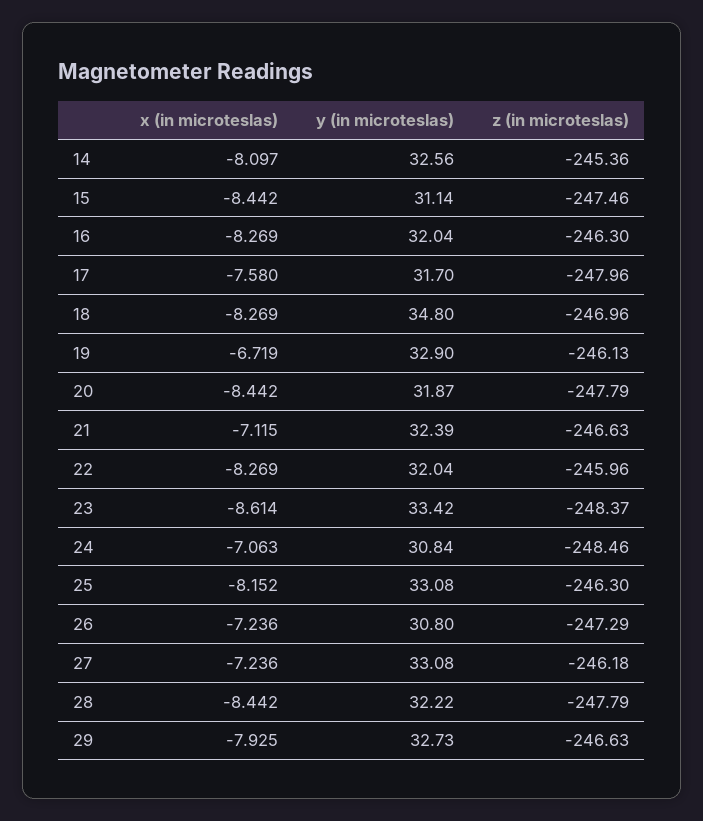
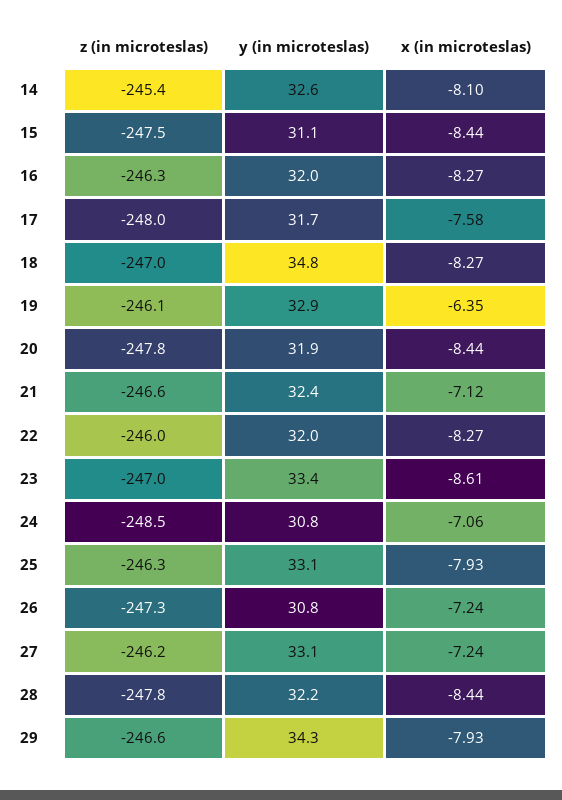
x (in microteslas), 19: -6.719 -> -6.35
z (in microteslas), 23: -248.37 -> -247
x (in microteslas), 25: -8.152 -> -7.93
y (in microteslas), 29: 32.73 -> 34.3

